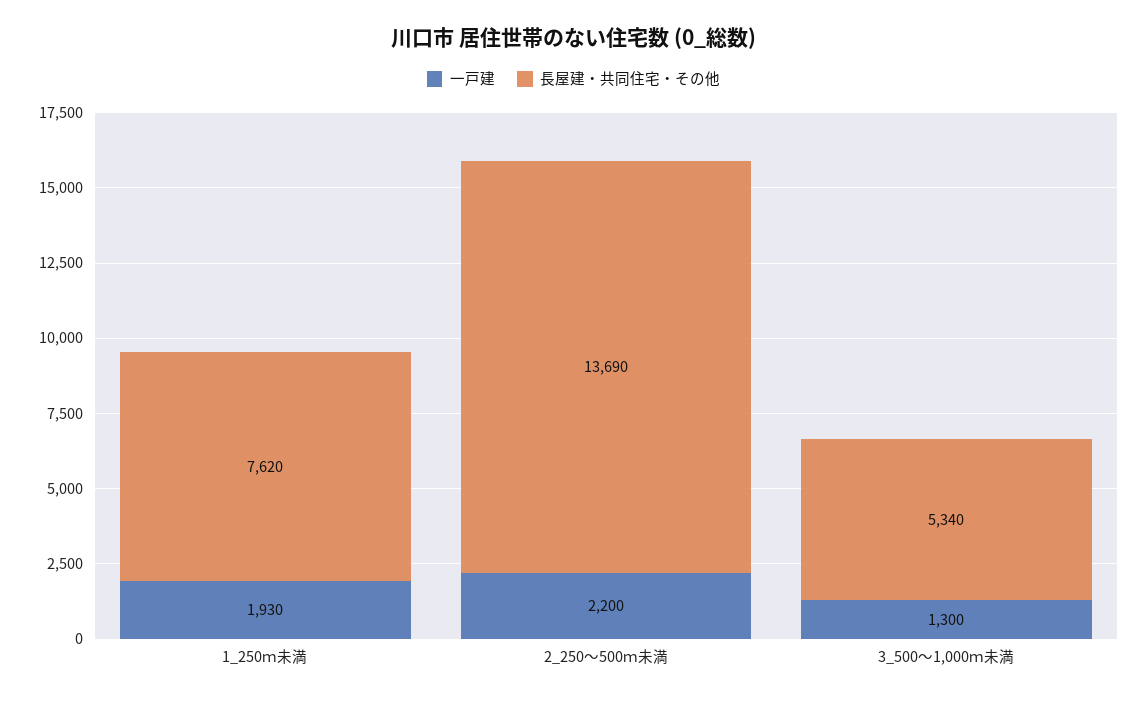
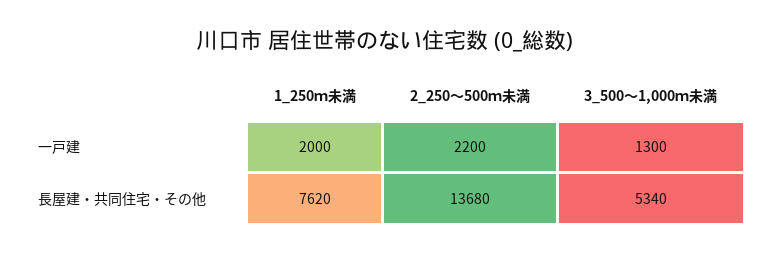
一戸建, 1_250ｍ未満: 1930 -> 2000
長屋建・共同住宅・その他, 2_250～500ｍ未満: 13690 -> 13680

